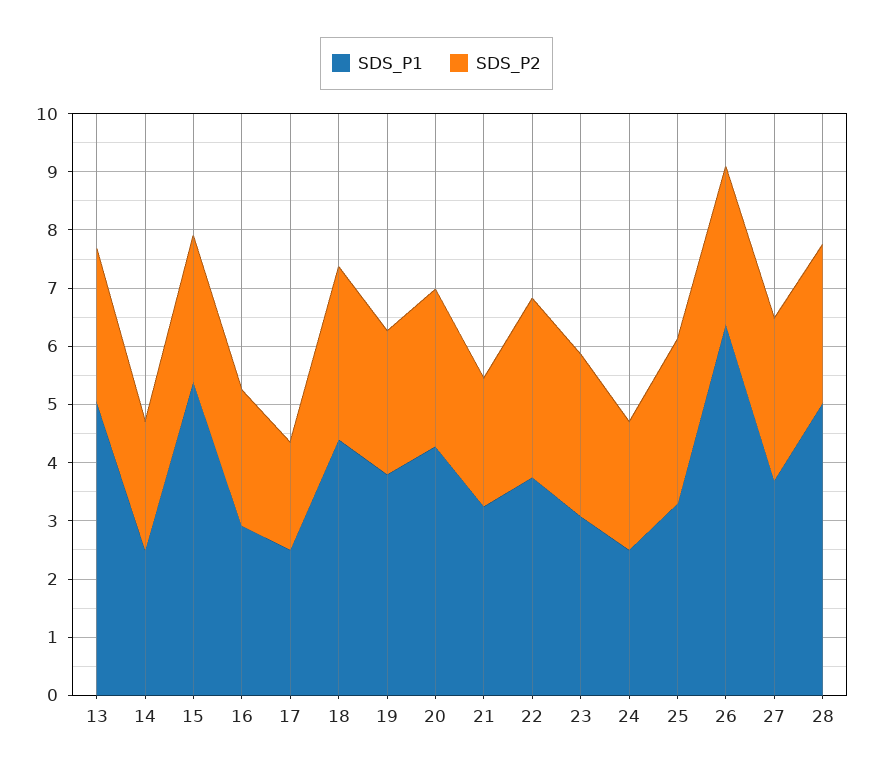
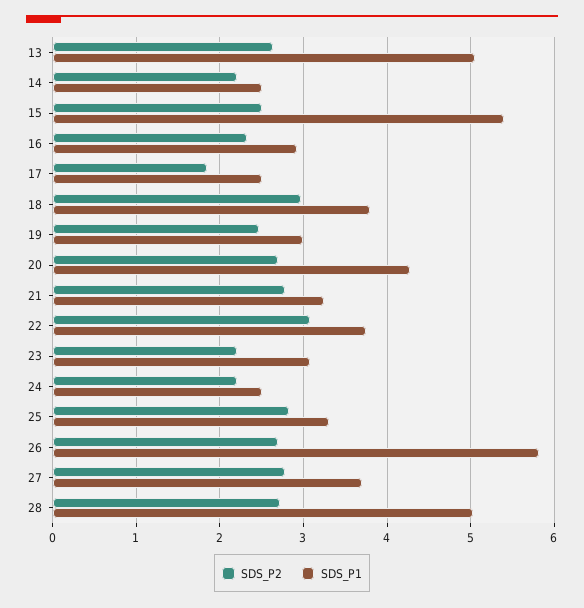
SDS_P1, 18: 4.4 -> 3.8
SDS_P1, 19: 3.8 -> 3
SDS_P2, 21: 2.2 -> 2.8
SDS_P2, 23: 2.8 -> 2.2
SDS_P1, 26: 6.4 -> 5.8

